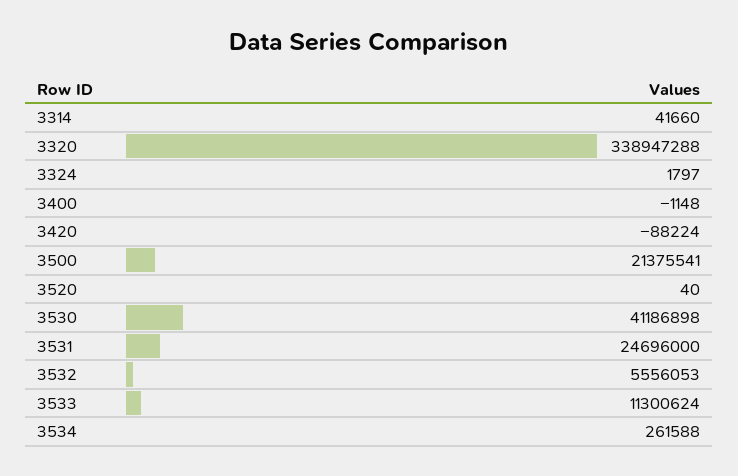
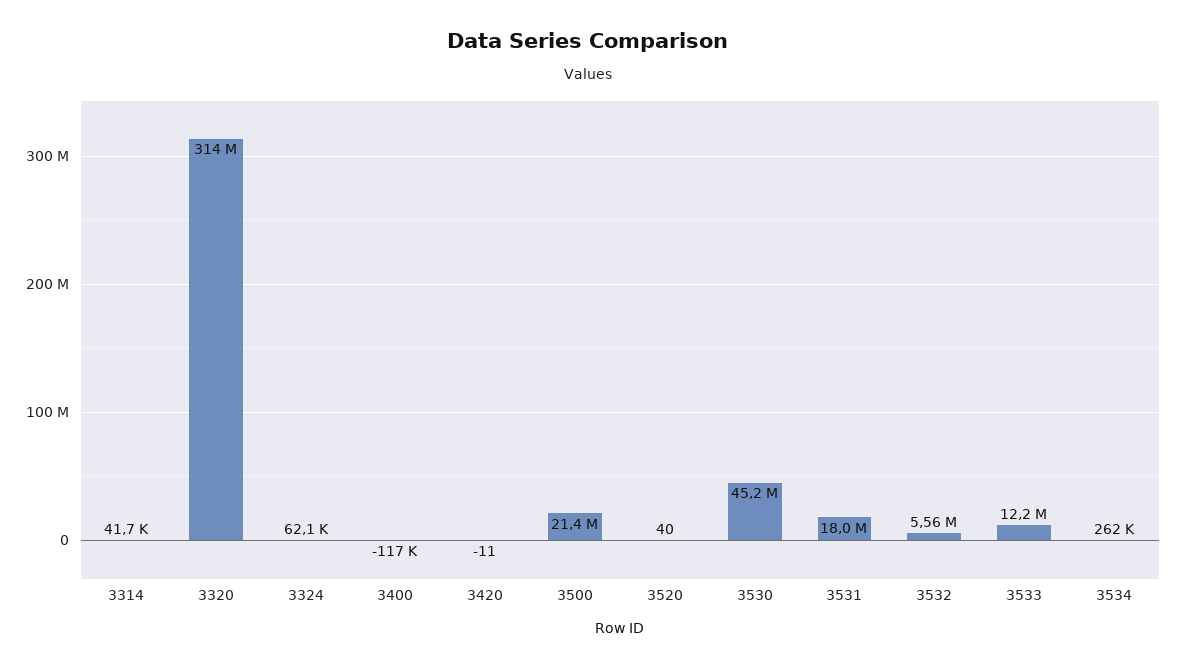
3320: 338947288 -> 314000000
3324: 1797 -> 62100
3400: -1148 -> -117000
3420: -88224 -> -11
3530: 41186898 -> 45200000
3531: 24696000 -> 18000000
3533: 11300624 -> 12200000

